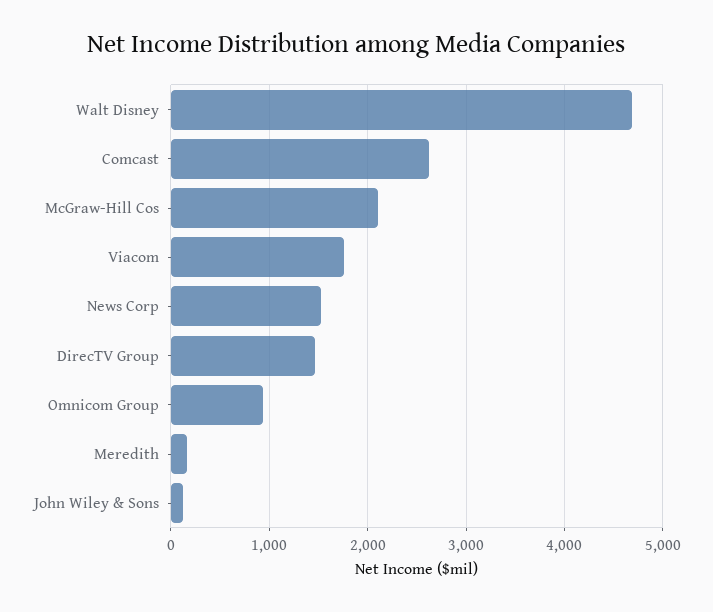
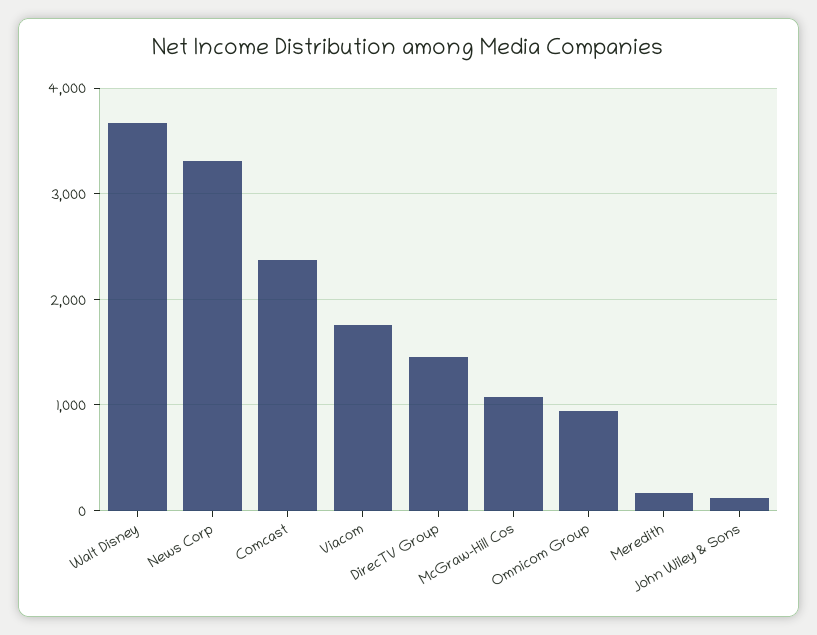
Walt Disney: 4700 -> 3700
Comcast: 2600 -> 2400
McGraw-Hill Cos: 2100 -> 1100
News Corp: 1500 -> 3300

